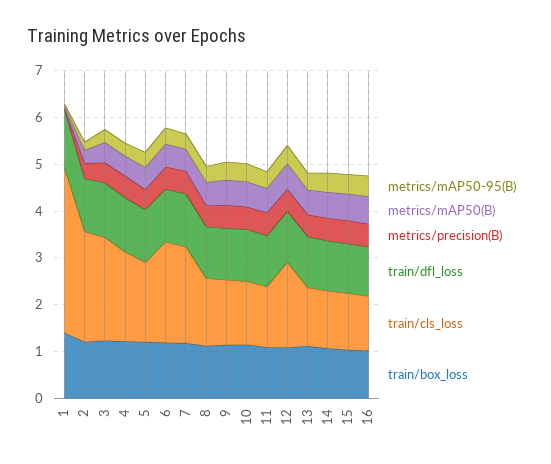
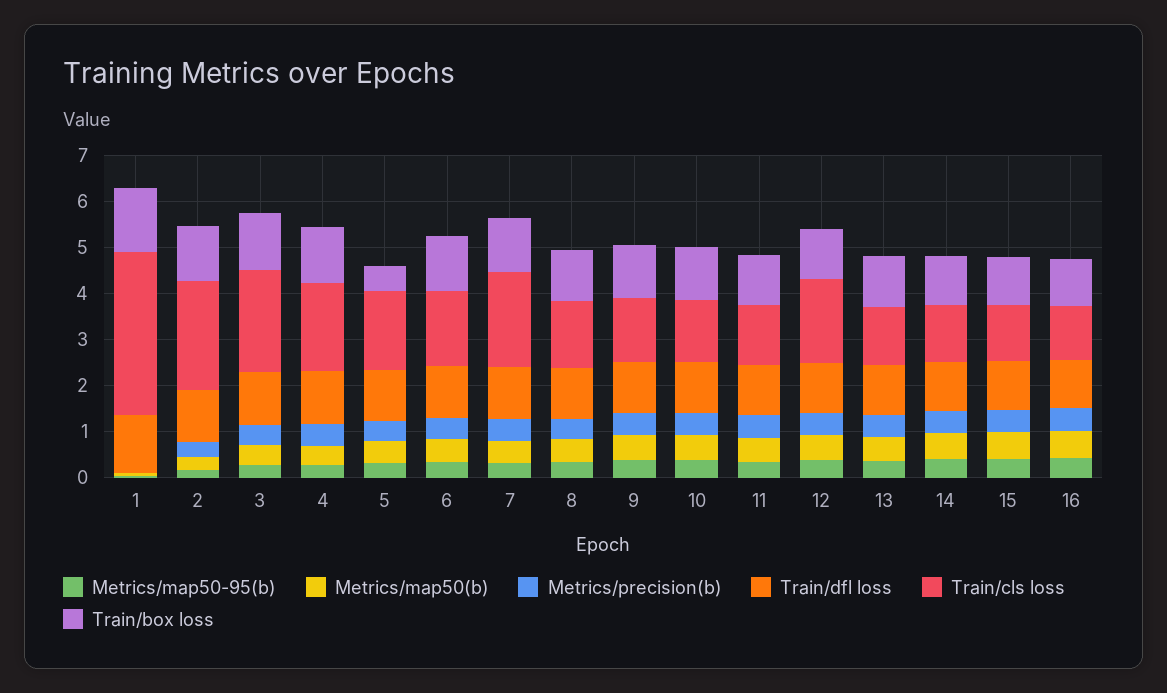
train/box_loss, 5: 1.2 -> 0.6
train/cls_loss, 6: 2.2 -> 1.6

